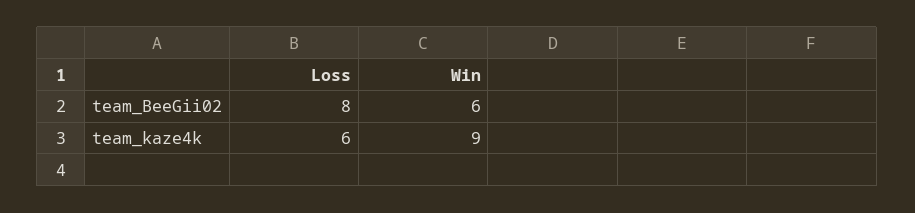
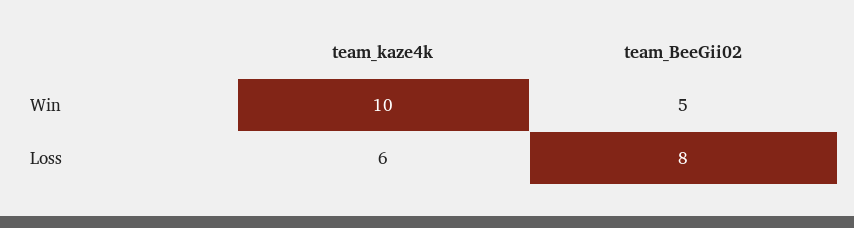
Win, team_BeeGii02: 6 -> 5
Win, team_kaze4k: 9 -> 10

